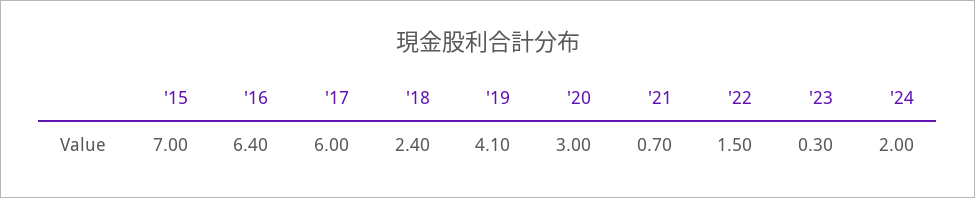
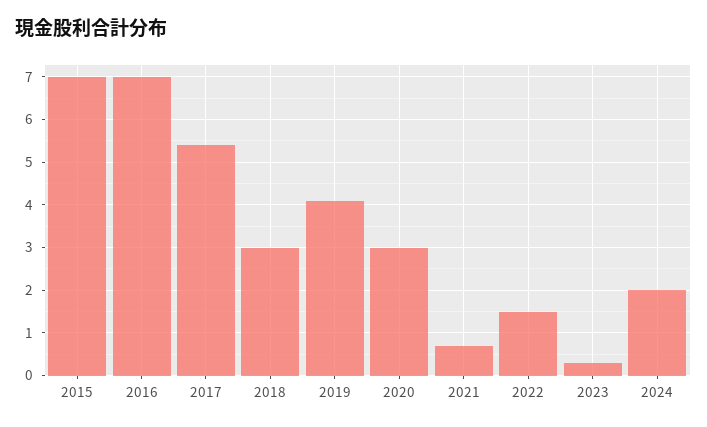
'16: 6.4 -> 7
'17: 6 -> 5.4
'18: 2.4 -> 3

